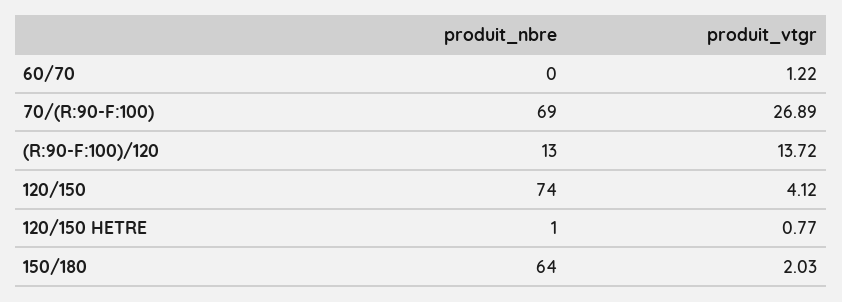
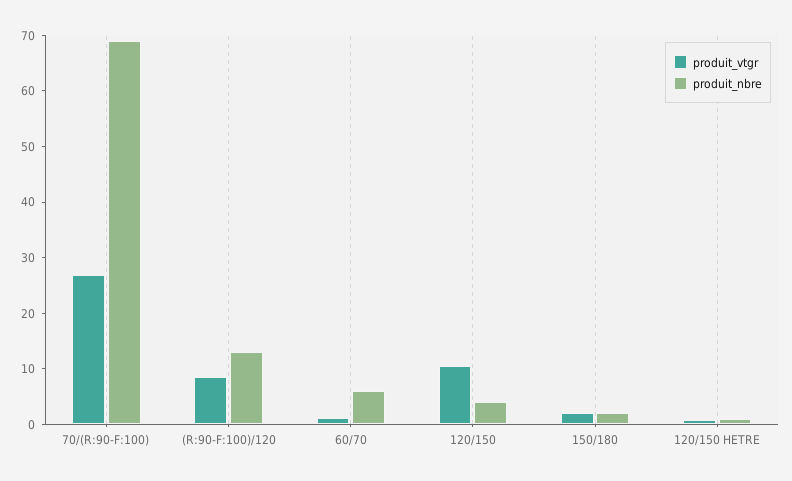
produit_nbre, 60/70: 0 -> 6
produit_vtgr, (R:90-F:100)/120: 13.72 -> 8
produit_nbre, 120/150: 74 -> 4
produit_vtgr, 120/150: 4.12 -> 10
produit_nbre, 150/180: 64 -> 2

